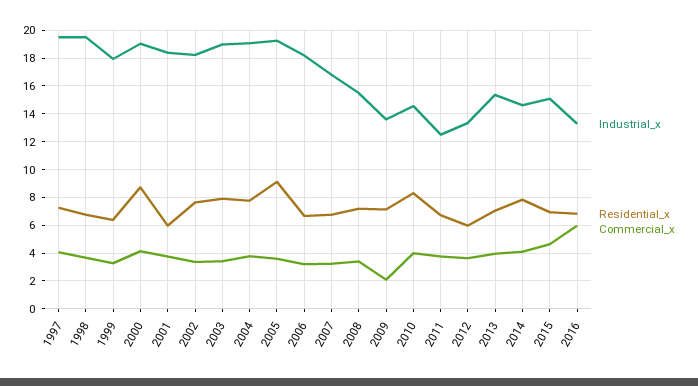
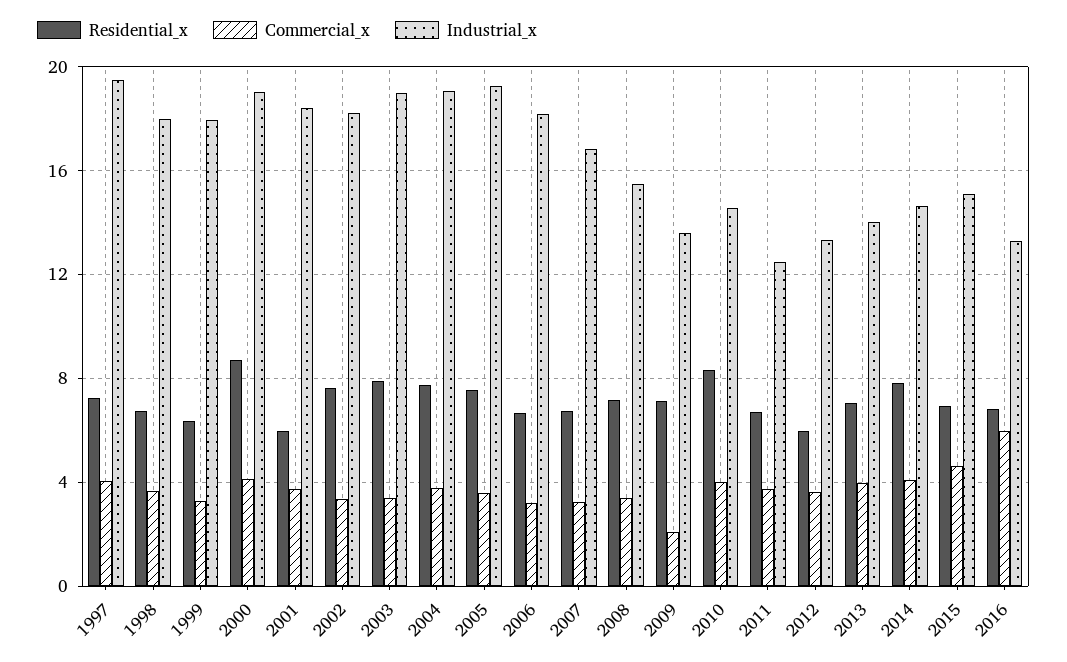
Industrial_x, 1998: 19.5 -> 18
Residential_x, 2005: 9 -> 7.5
Industrial_x, 2013: 15.5 -> 14

